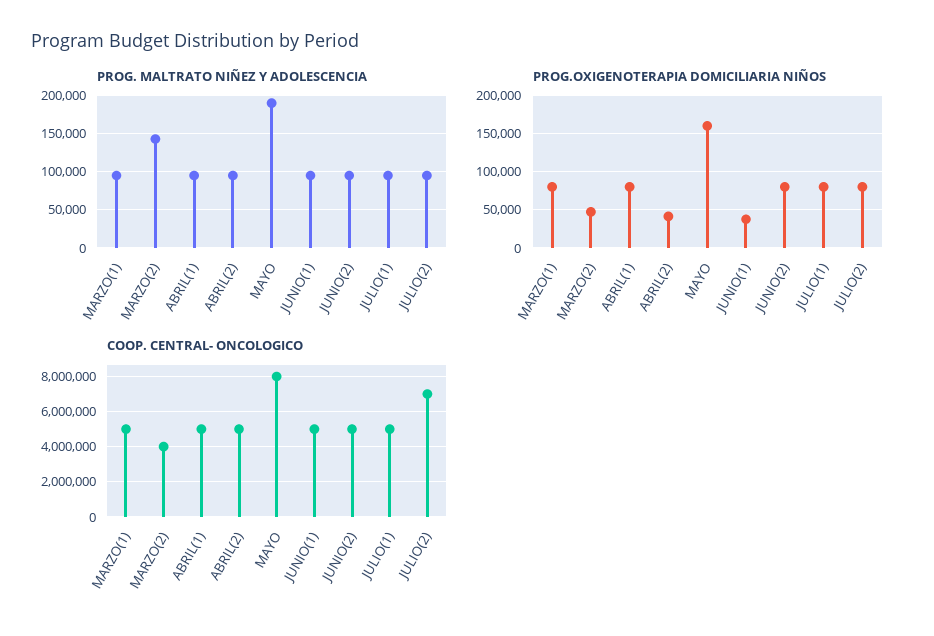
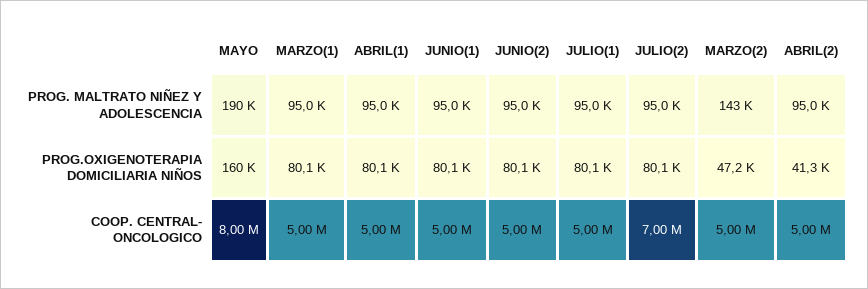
PROG.OXIGENOTERAPIA DOMICILIARIA NIÑOS, JUNIO(1): 40000 -> 80100
COOP. CENTRAL- ONCOLOGICO, MARZO(2): 4000000 -> 5000000

